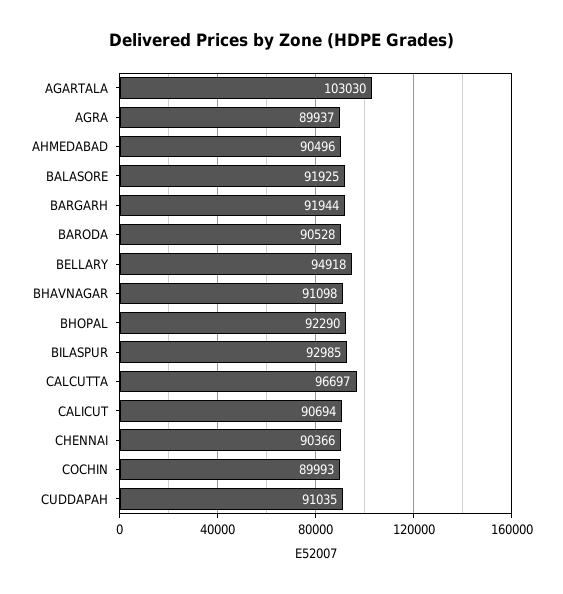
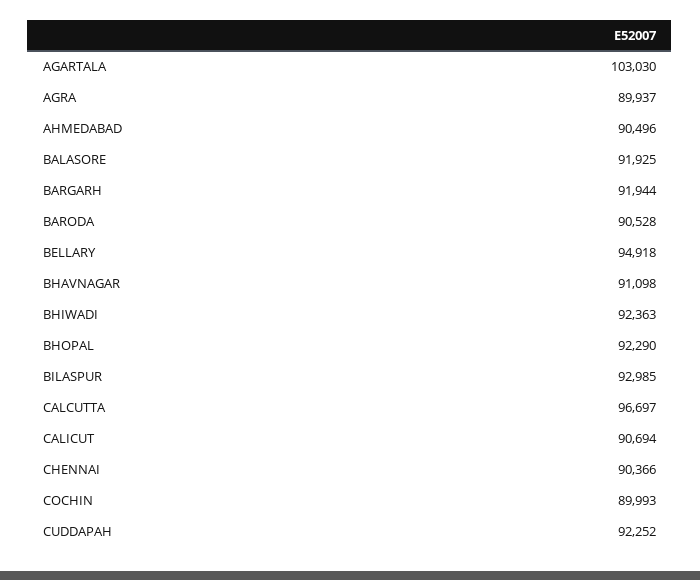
CUDDAPAH: 91035 -> 92252
BHIWADI: none -> 92363

